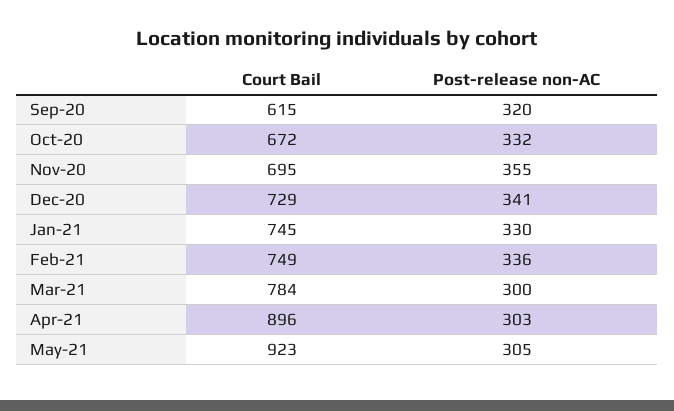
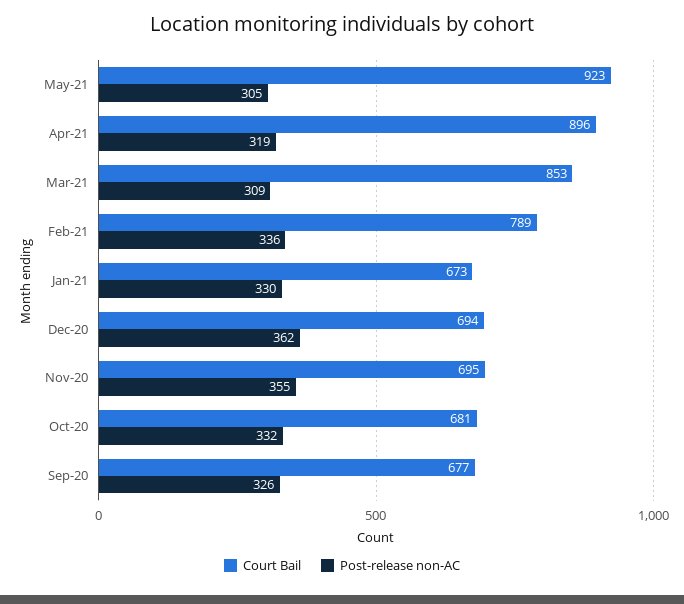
Court Bail, Sep-20: 615 -> 677
Post-release non-AC, Sep-20: 320 -> 326
Court Bail, Oct-20: 672 -> 681
Court Bail, Dec-20: 729 -> 694
Post-release non-AC, Dec-20: 341 -> 362
Court Bail, Jan-21: 745 -> 673
Court Bail, Feb-21: 749 -> 789
Court Bail, Mar-21: 784 -> 853
Post-release non-AC, Mar-21: 300 -> 309
Post-release non-AC, Apr-21: 303 -> 319

